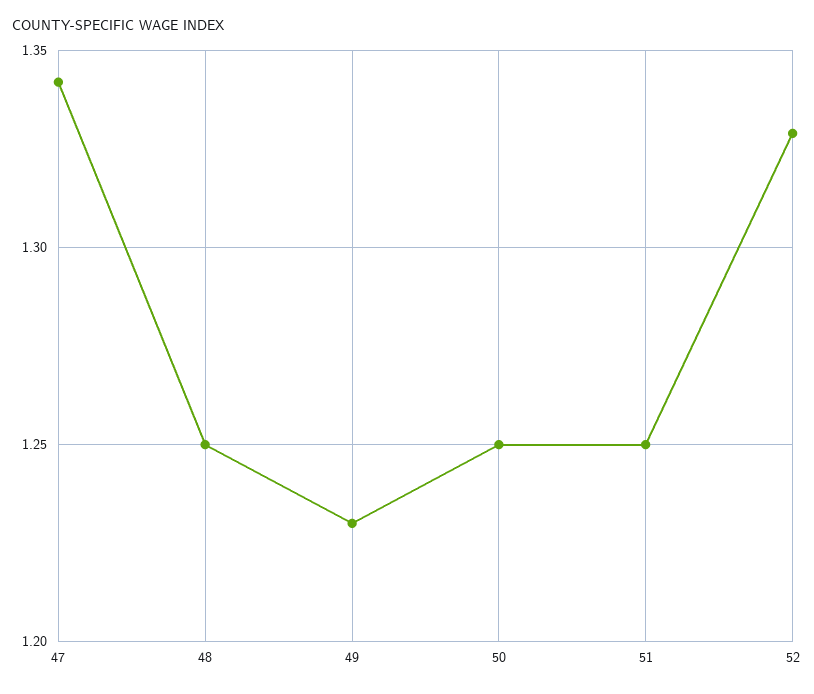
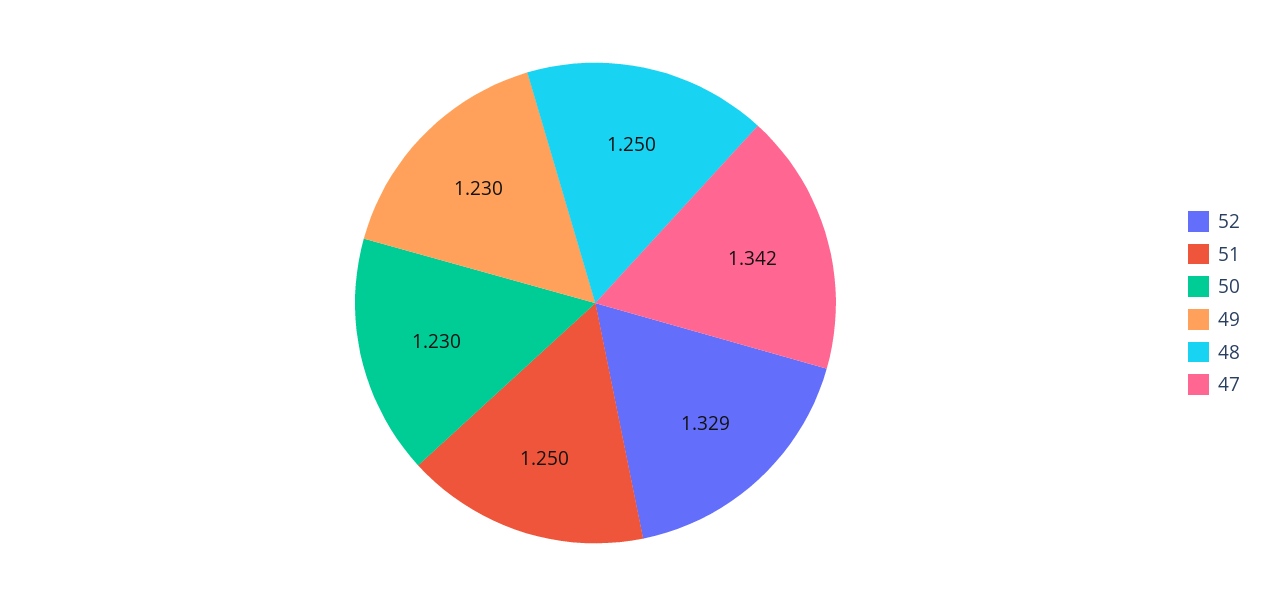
50: 1.25 -> 1.23

